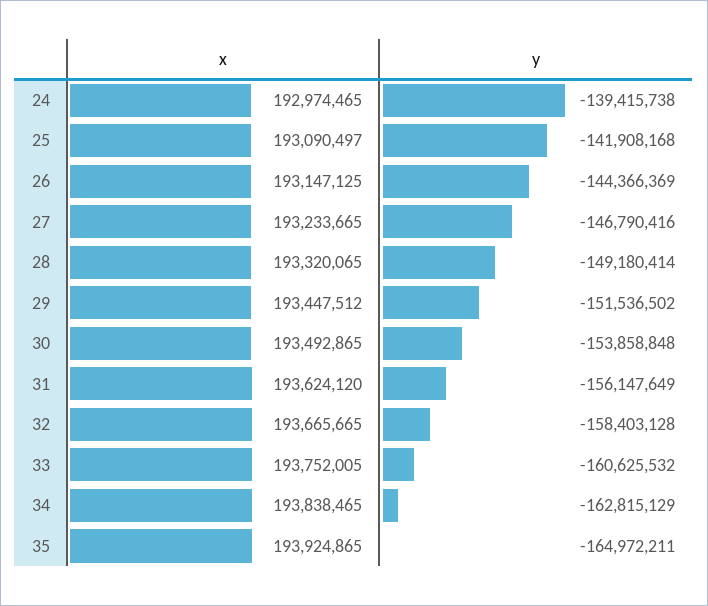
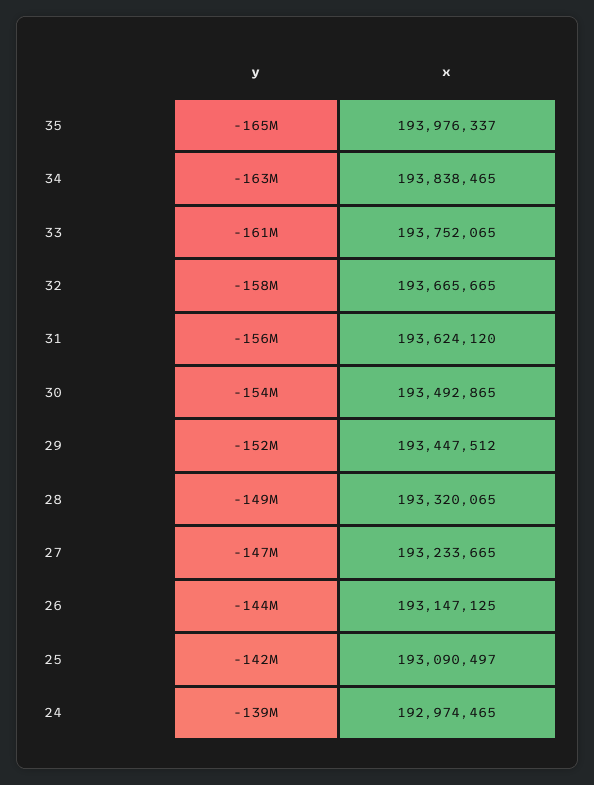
x, 33: 193752005 -> 193752065
x, 35: 193924865 -> 193976337

